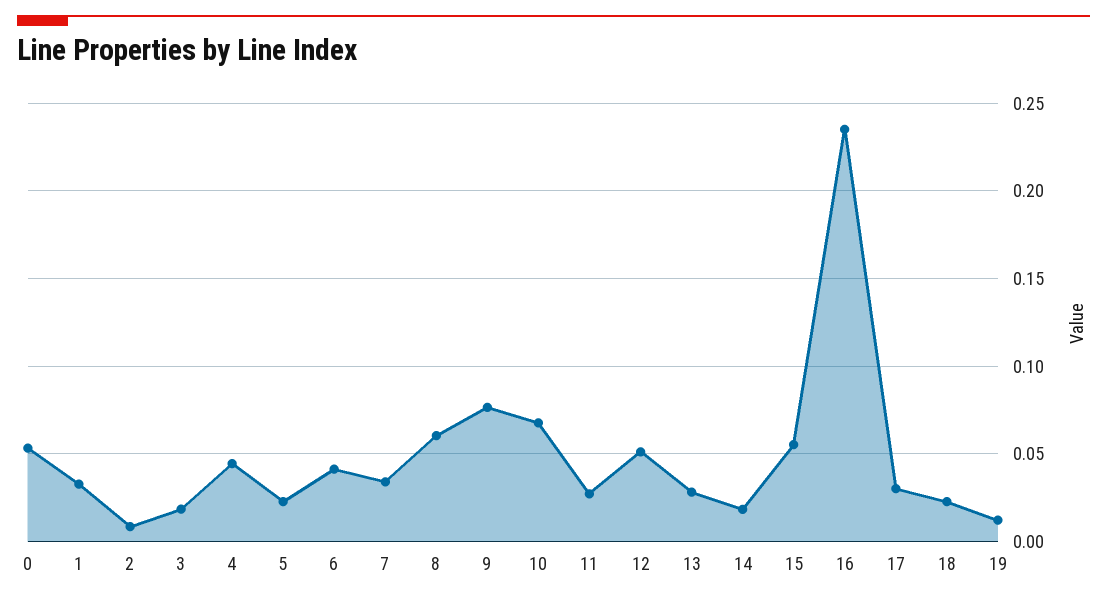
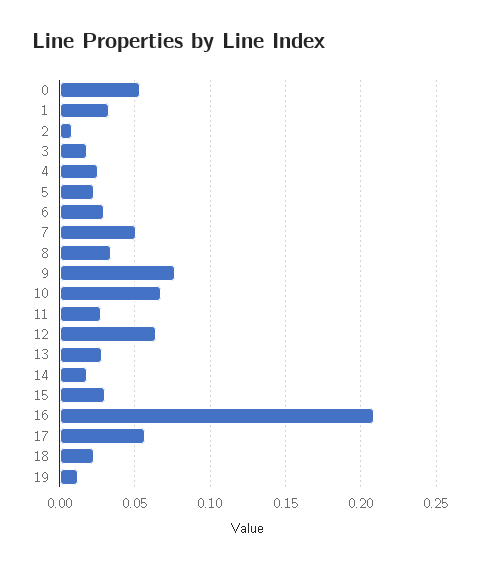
4: 0.045 -> 0.025
6: 0.04 -> 0.03
7: 0.035 -> 0.05
8: 0.06 -> 0.035
12: 0.05 -> 0.065
15: 0.055 -> 0.03
16: 0.235 -> 0.21
17: 0.03 -> 0.055

